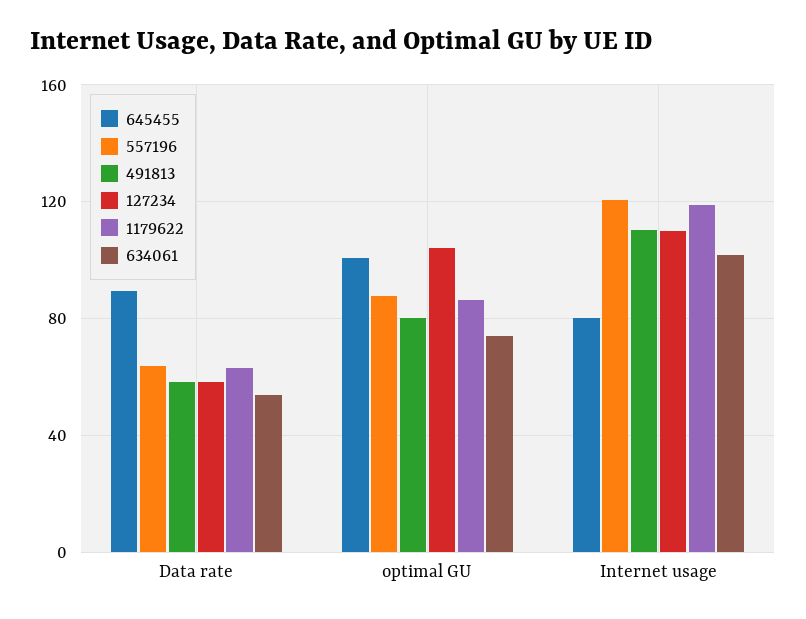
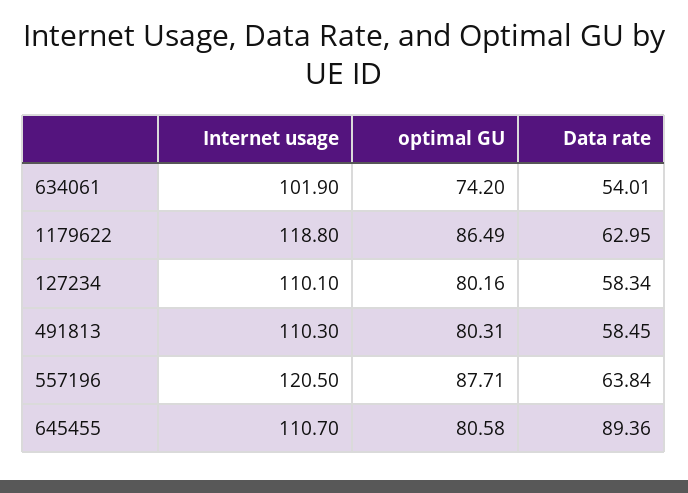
645455, optimal GU: 100 -> 80.58
127234, optimal GU: 105 -> 80.16
645455, Internet usage: 80 -> 110.7

